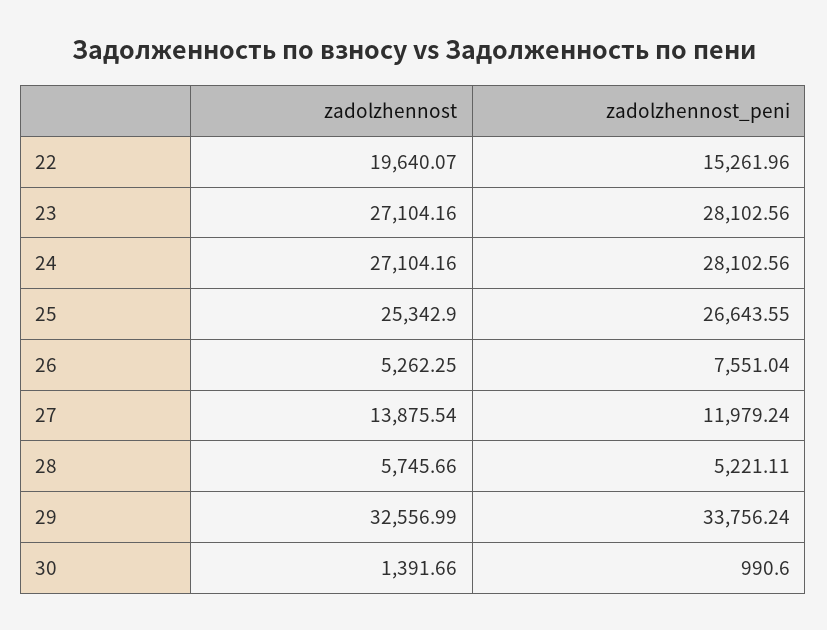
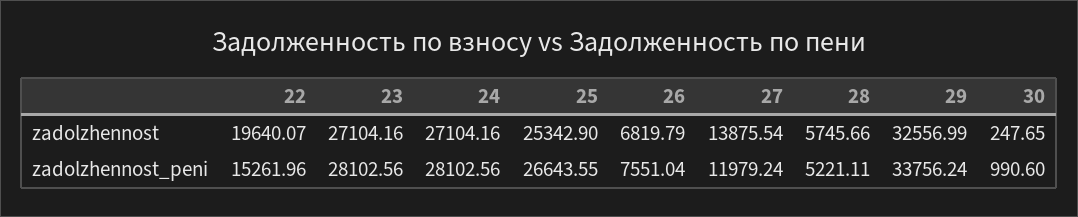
zadolzhennost, 26: 5262.25 -> 6819.79
zadolzhennost, 30: 1391.66 -> 247.65

